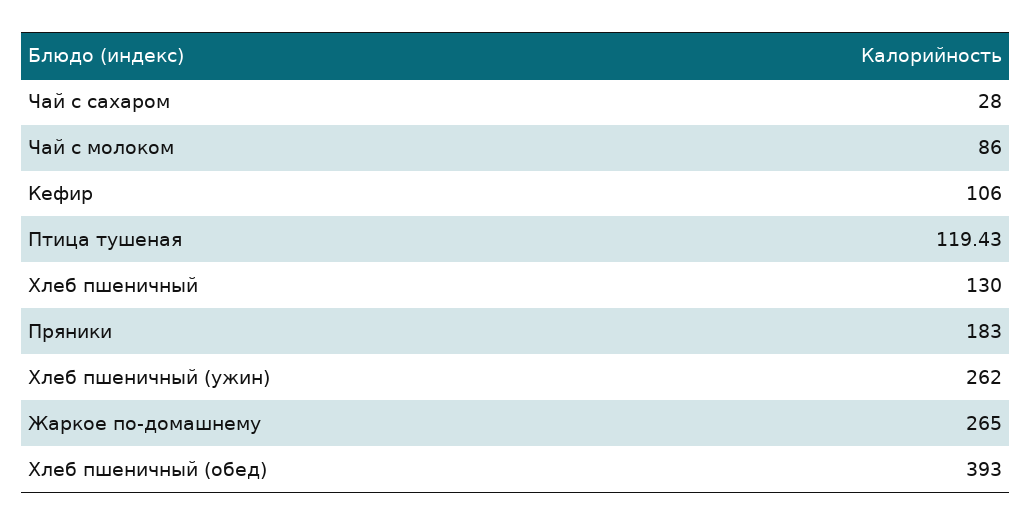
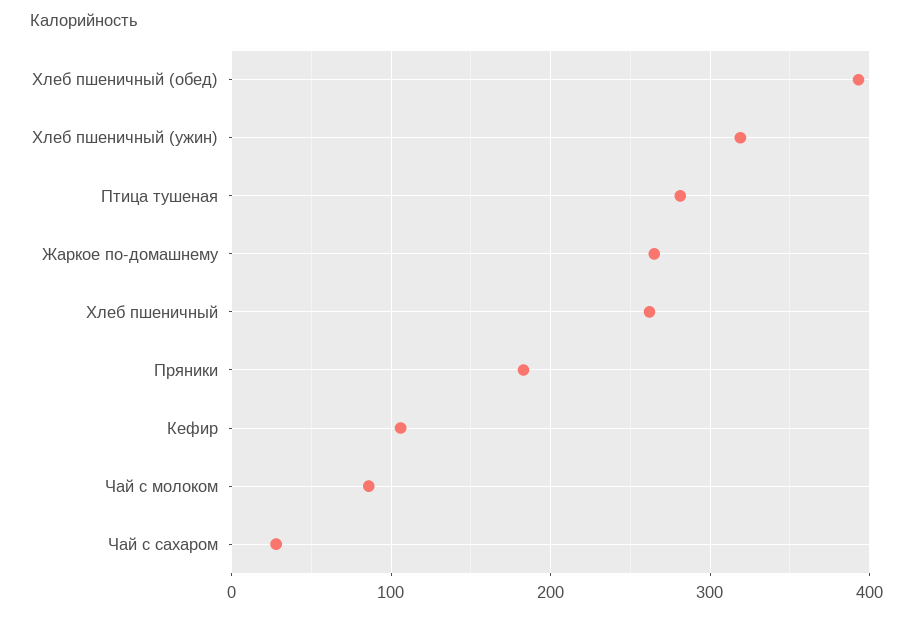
Птица тушеная: 119.43 -> 280
Хлеб пшеничный: 130 -> 260
Хлеб пшеничный (ужин): 262 -> 320

